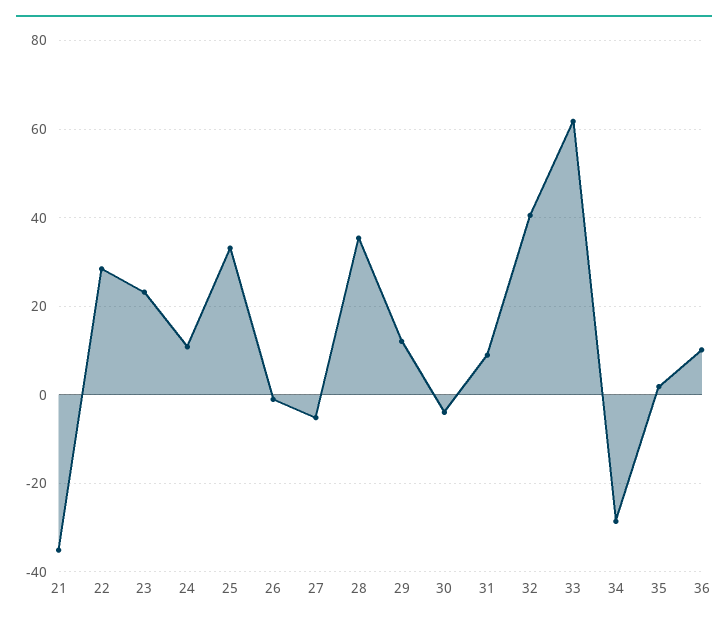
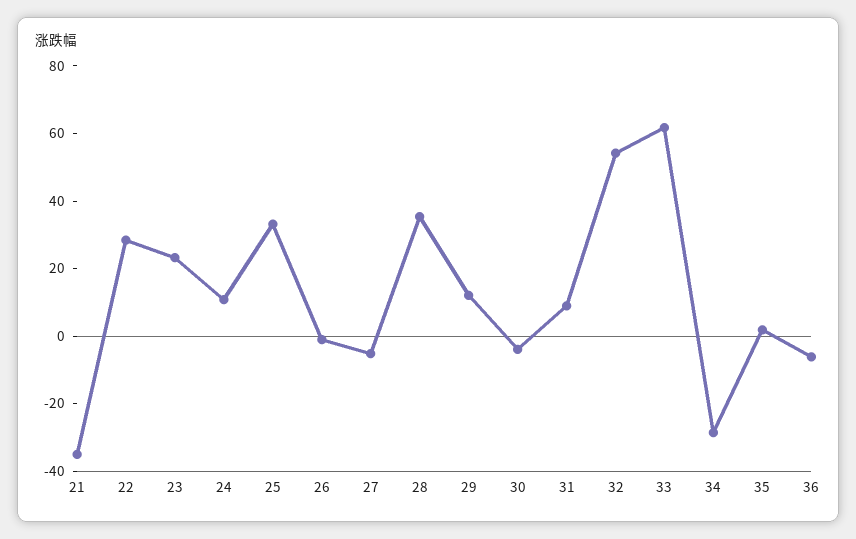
32: 40 -> 55
36: 10 -> -5

